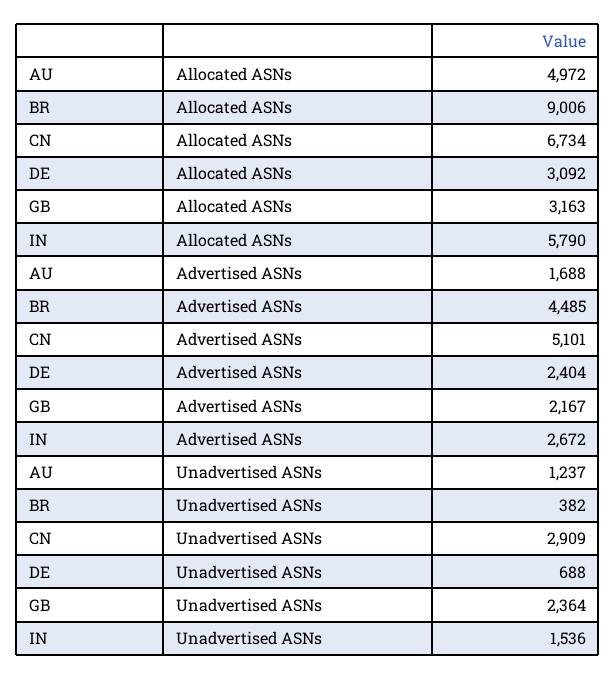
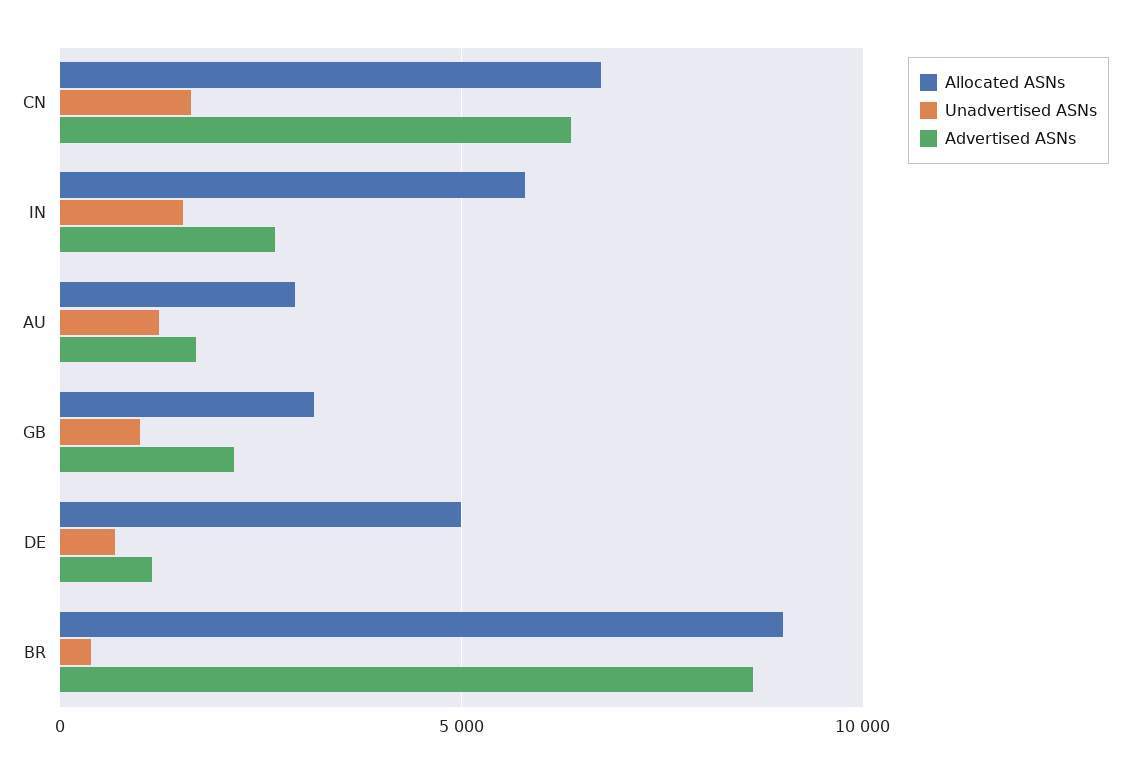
Allocated ASNs, AU: 4972 -> 3000
Allocated ASNs, DE: 3092 -> 5000
Advertised ASNs, BR: 4485 -> 8500
Advertised ASNs, CN: 5101 -> 6500
Advertised ASNs, DE: 2404 -> 1000
Unadvertised ASNs, CN: 2909 -> 1500
Unadvertised ASNs, GB: 2364 -> 1000

